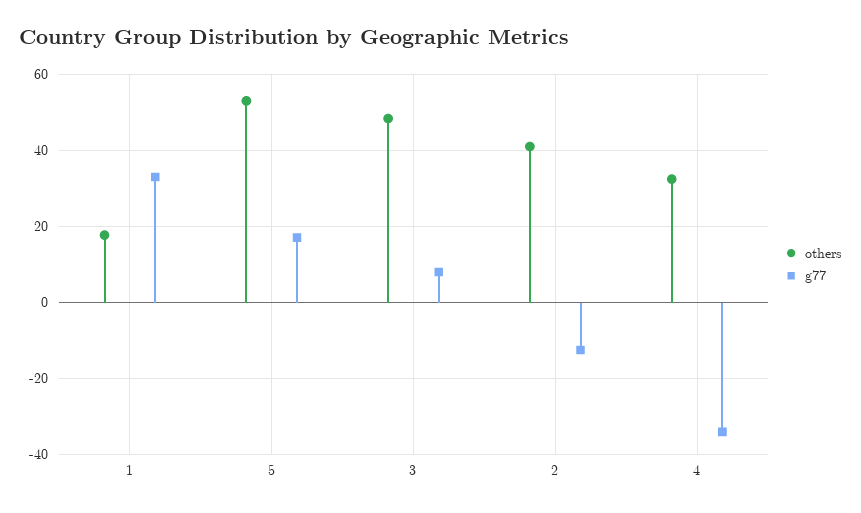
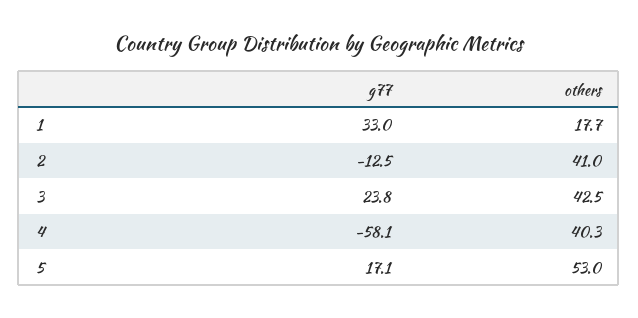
others, 3: 48 -> 42.5
g77, 3: 8 -> 23.8
others, 4: 32 -> 40.3
g77, 4: -34 -> -58.1

